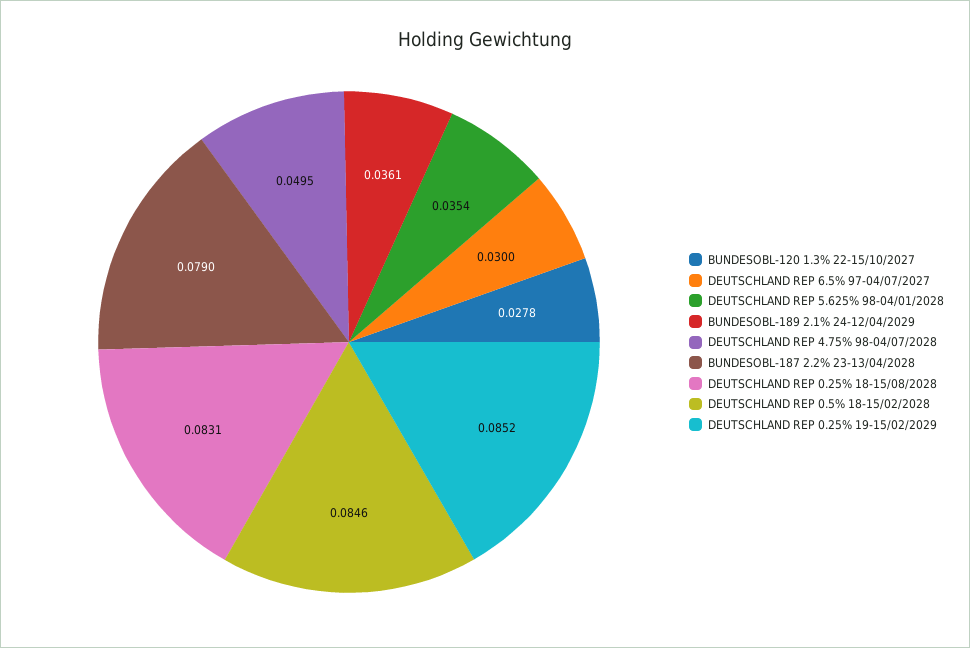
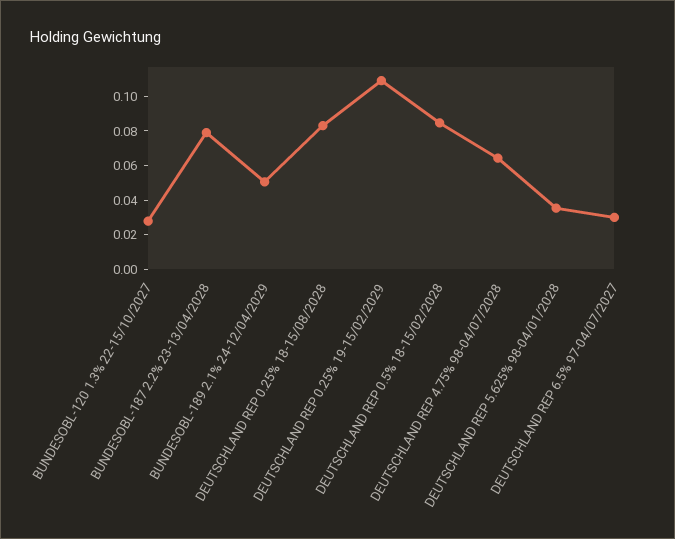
BUNDESOBL-189 2.1% 24-12/04/2029: 0.0361 -> 0.05
DEUTSCHLAND REP 4.75% 98-04/07/2028: 0.0495 -> 0.065
DEUTSCHLAND REP 0.25% 19-15/02/2029: 0.0852 -> 0.11

